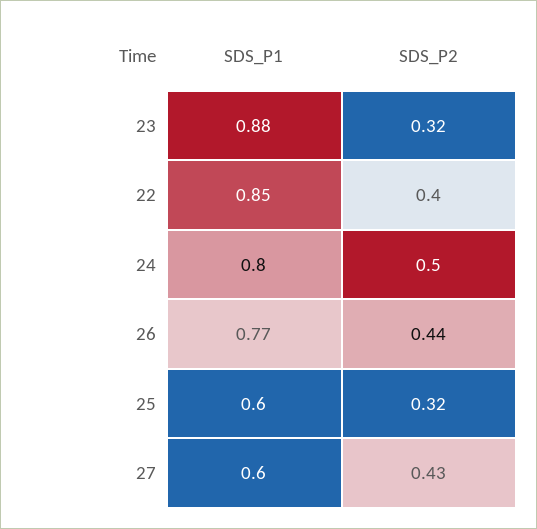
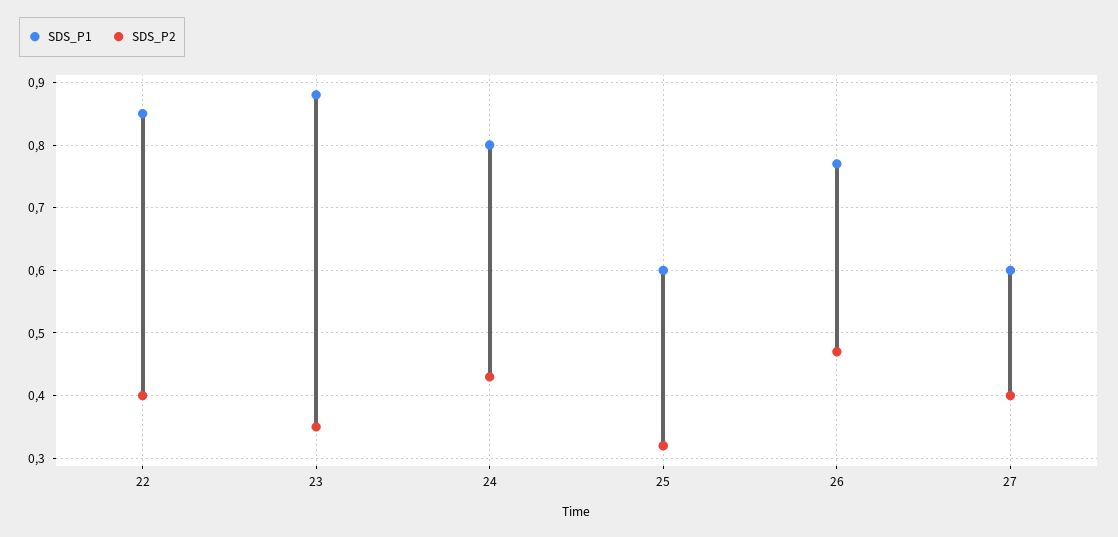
SDS_P2, 23: 0.32 -> 0.35
SDS_P2, 24: 0.5 -> 0.43
SDS_P2, 26: 0.44 -> 0.47
SDS_P2, 27: 0.43 -> 0.4

